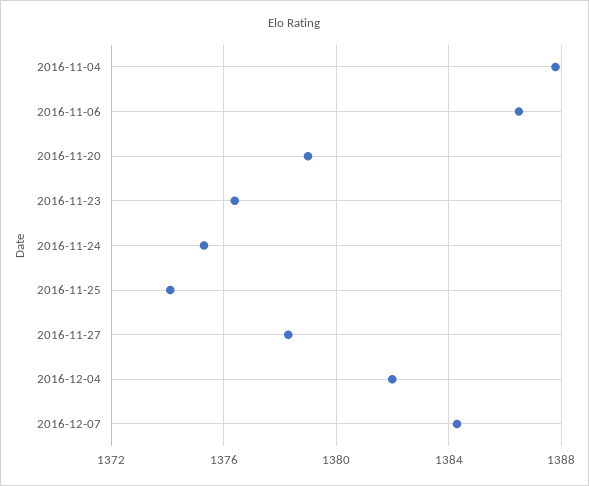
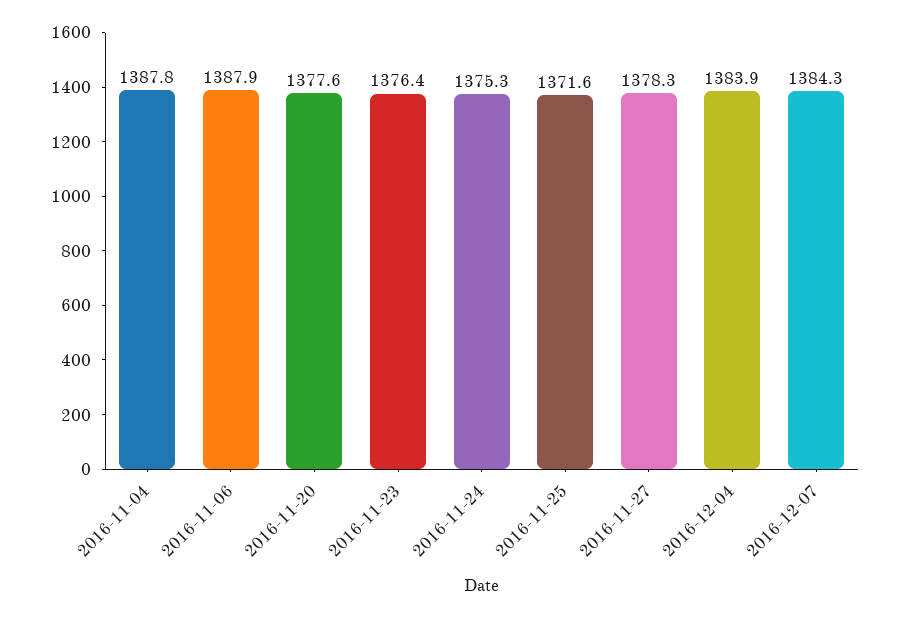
2016-11-06: 1386.5 -> 1387.9
2016-11-20: 1379 -> 1377.6
2016-11-25: 1374 -> 1371.6
2016-12-04: 1382 -> 1383.9

